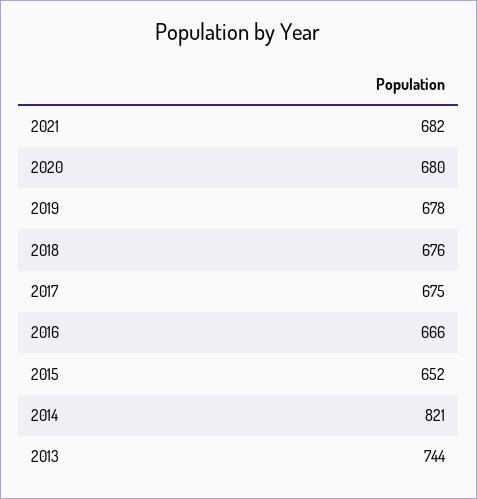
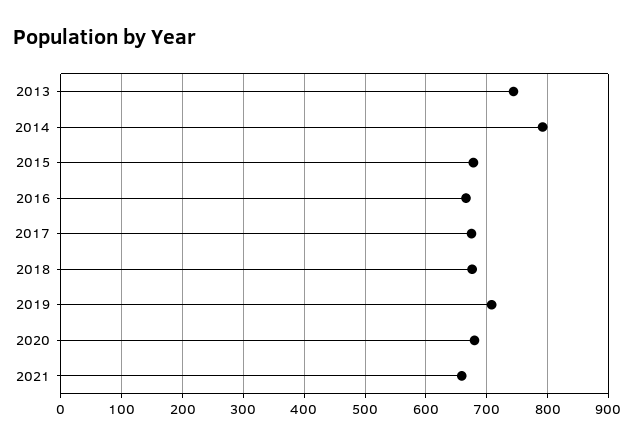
2021: 682 -> 660
2019: 678 -> 710
2015: 652 -> 680
2014: 821 -> 790

